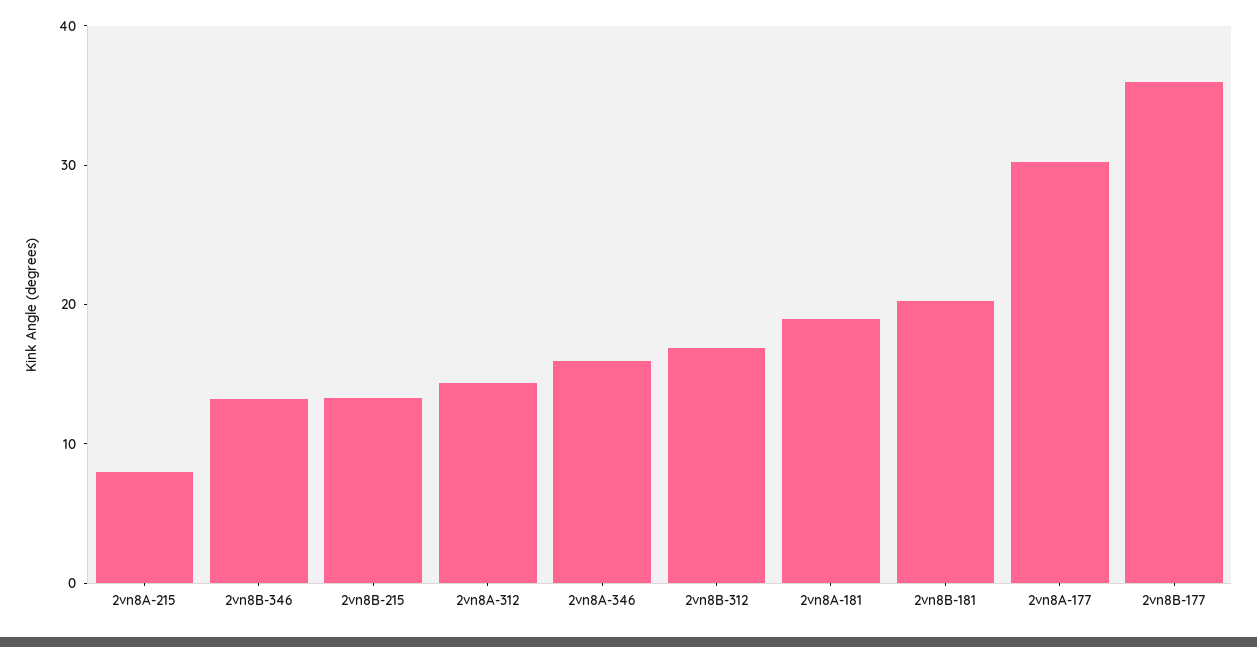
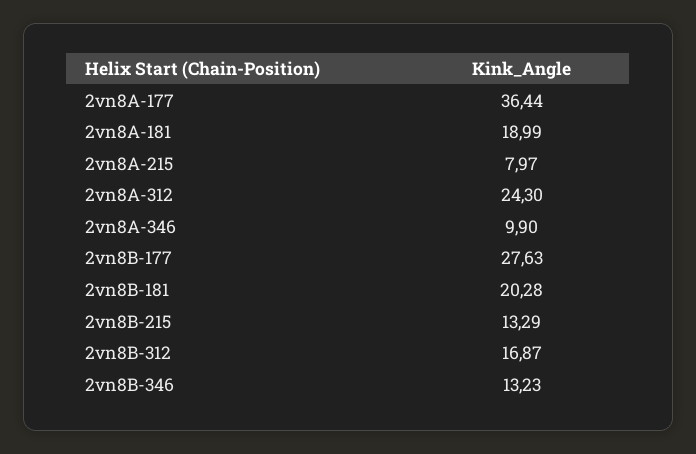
2vn8A-312: 14 -> 24.3
2vn8A-346: 16 -> 9.9
2vn8A-177: 30 -> 36.44
2vn8B-177: 36 -> 27.63

